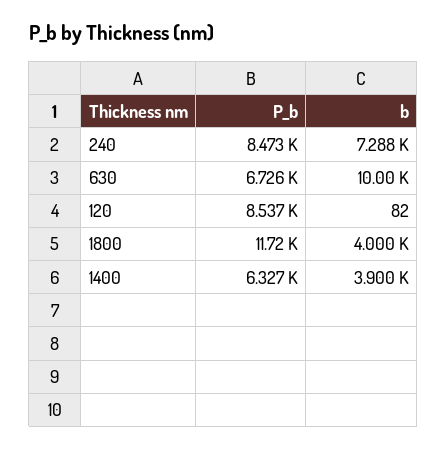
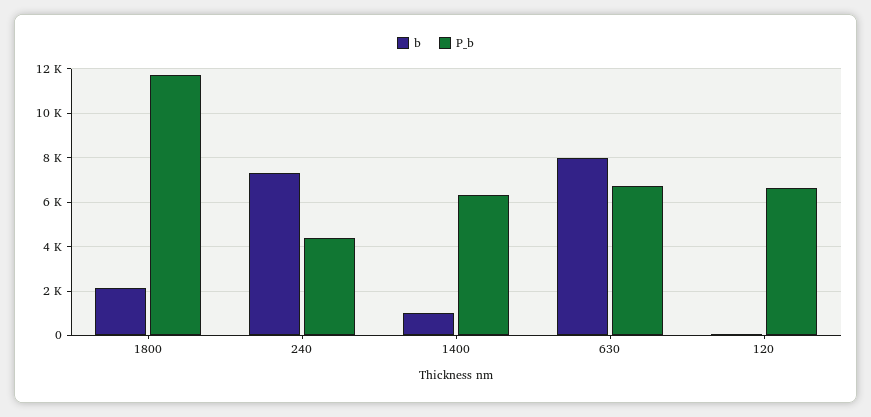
P_b, 240: 8473 -> 4500
b, 630: 10000 -> 8000
P_b, 120: 8537 -> 6500
b, 1800: 4000 -> 2000
b, 1400: 3900 -> 1000

